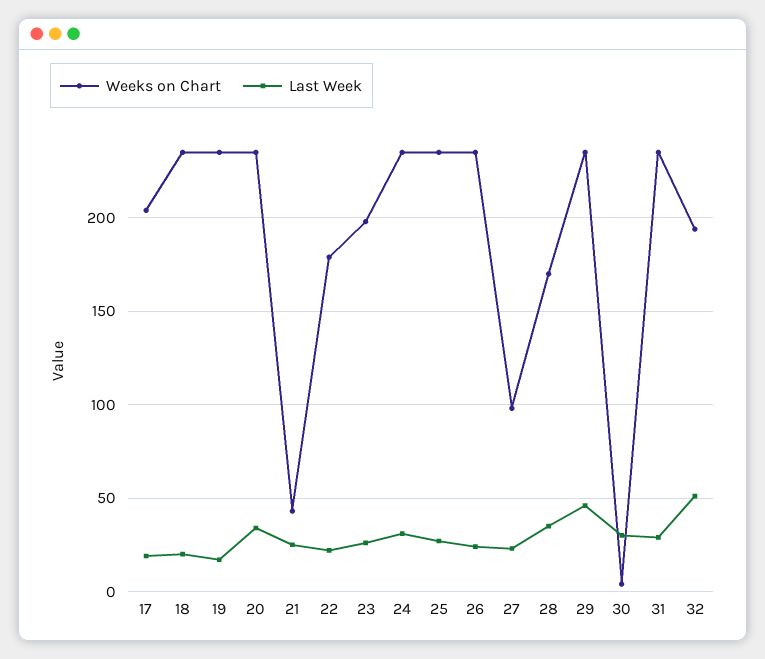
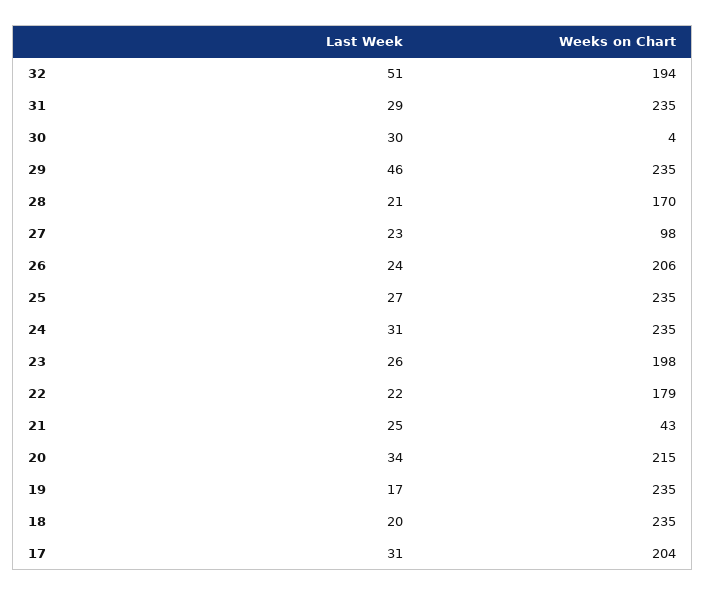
Last Week, 17: 20 -> 31
Weeks on Chart, 20: 235 -> 215
Weeks on Chart, 26: 235 -> 206
Last Week, 28: 35 -> 21

